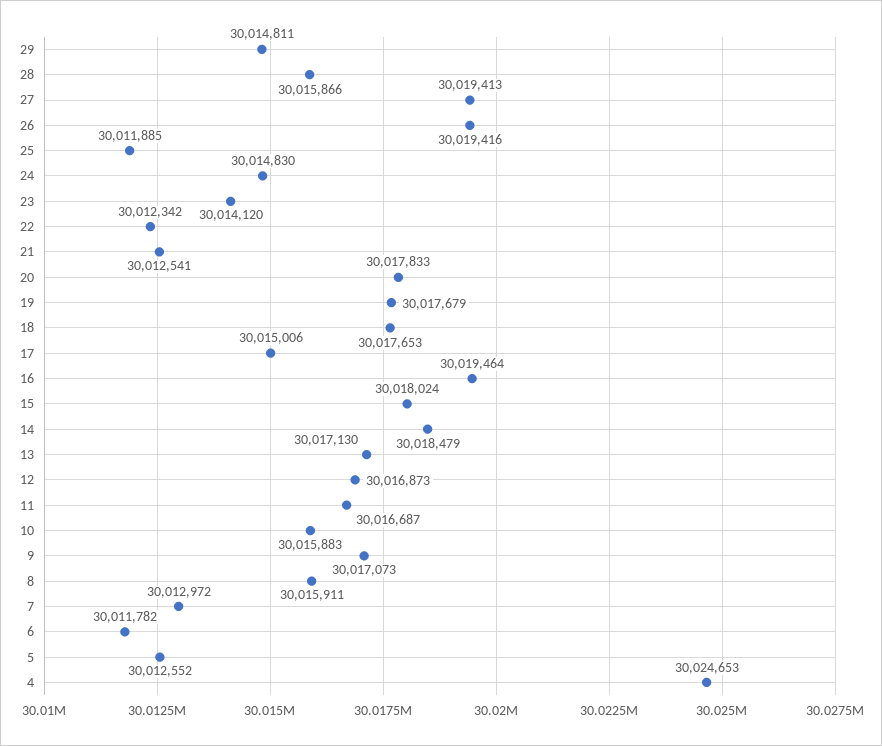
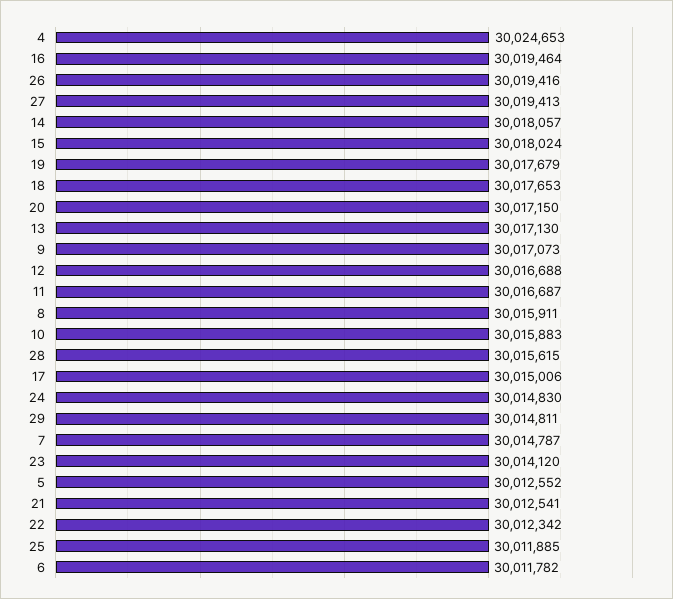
28: 30015866 -> 30015615
20: 30017833 -> 30017150
14: 30018479 -> 30018057
12: 30016873 -> 30016688
7: 30012972 -> 30014787

